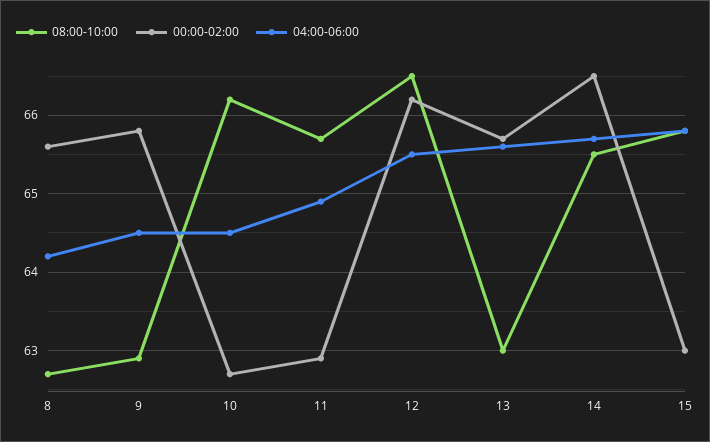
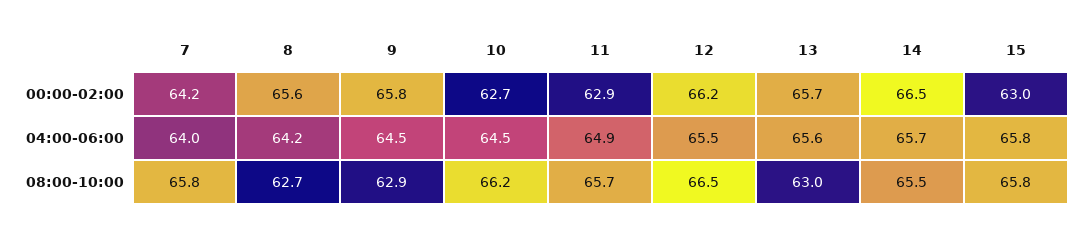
00:00-02:00, 7: none -> 64.2
04:00-06:00, 7: none -> 64
08:00-10:00, 7: none -> 65.8

